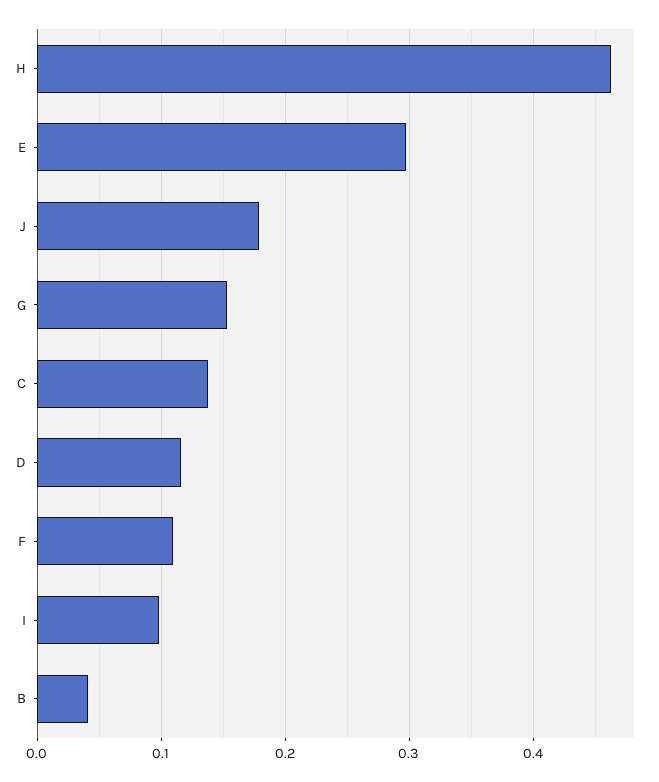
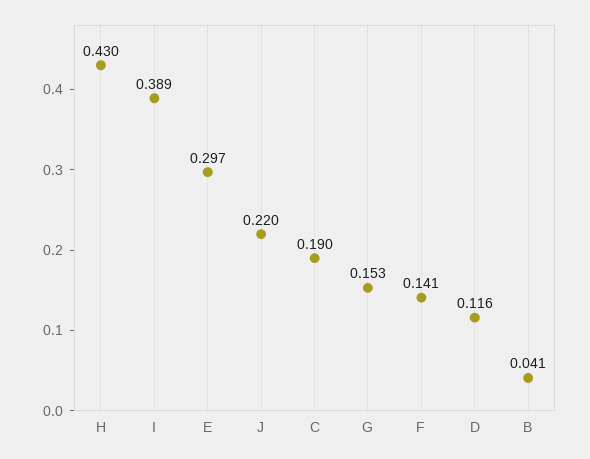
H: 0.46 -> 0.43
J: 0.18 -> 0.22
C: 0.14 -> 0.19
F: 0.11 -> 0.141
I: 0.1 -> 0.389

